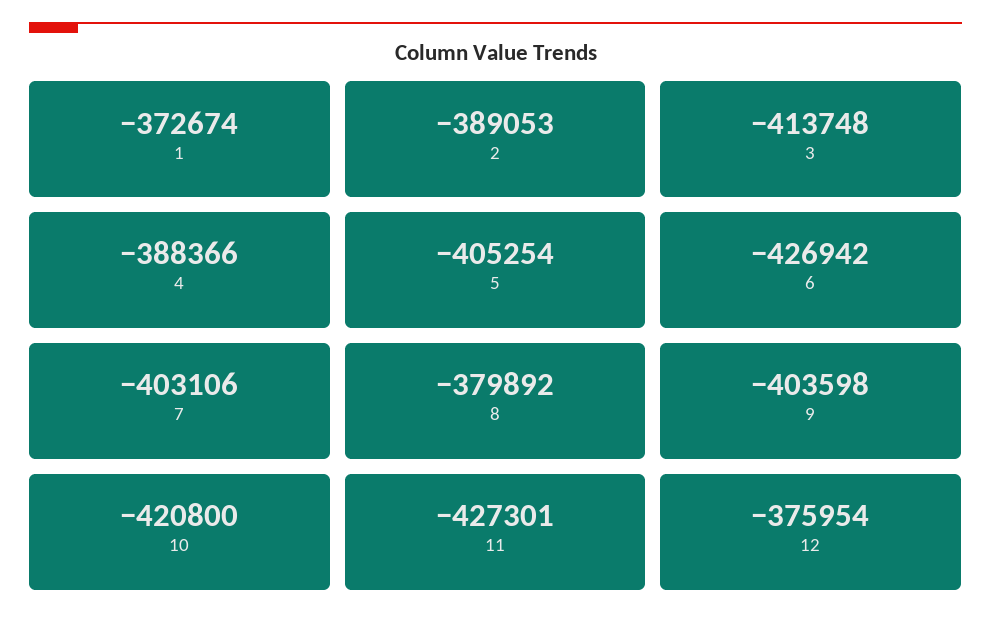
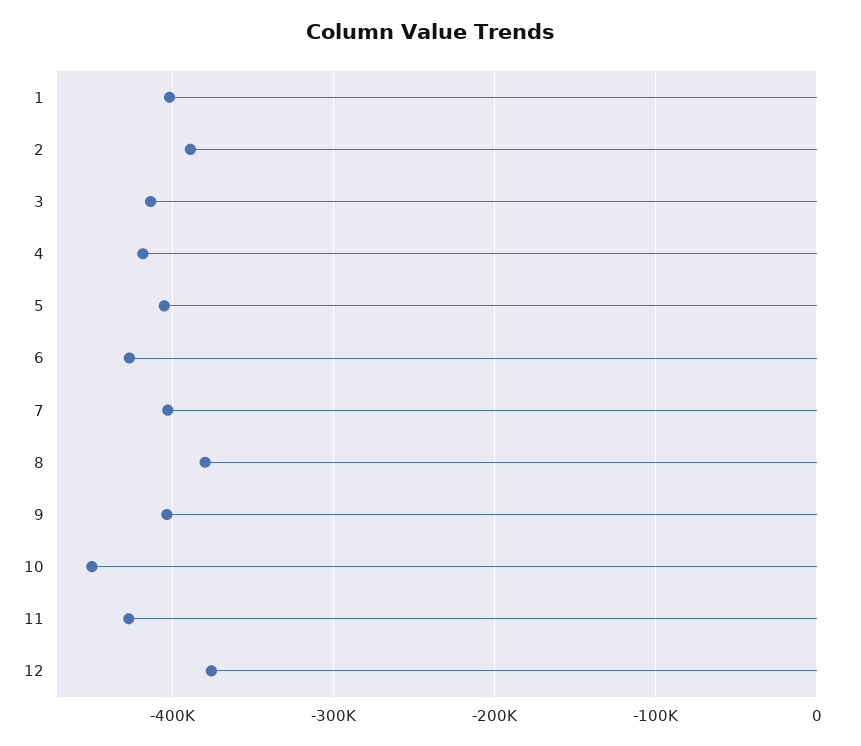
1: -372674 -> -400000
4: -388366 -> -420000
10: -420800 -> -450000

